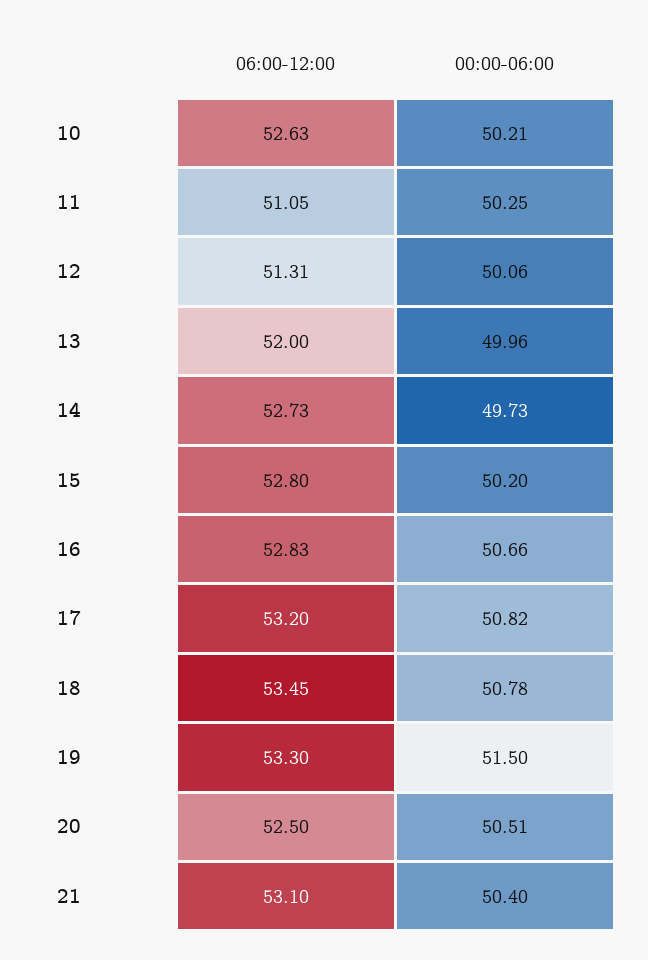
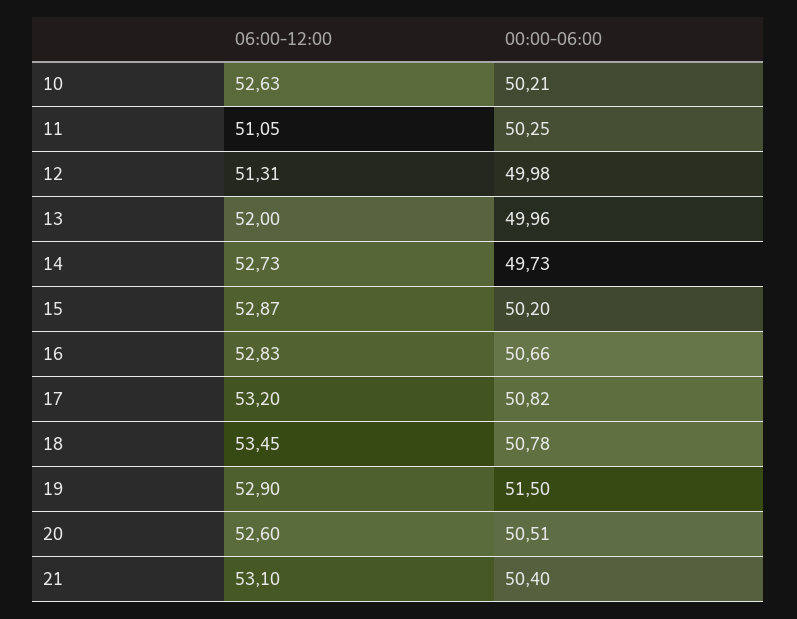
00:00-06:00, 12: 50.06 -> 49.98
06:00-12:00, 15: 52.8 -> 52.87
06:00-12:00, 19: 53.3 -> 52.9
06:00-12:00, 20: 52.5 -> 52.6

